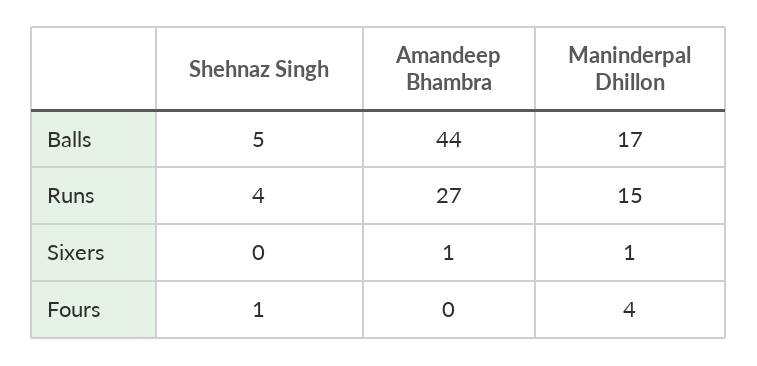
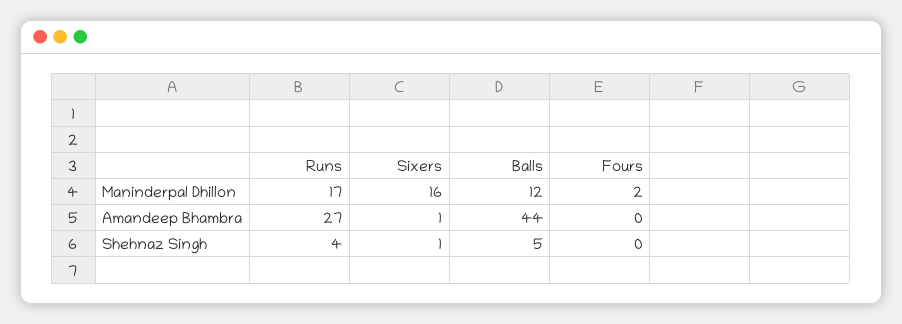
Maninderpal Dhillon, Balls: 17 -> 12
Maninderpal Dhillon, Runs: 15 -> 17
Shehnaz Singh, Sixers: 0 -> 1
Maninderpal Dhillon, Sixers: 1 -> 16
Shehnaz Singh, Fours: 1 -> 0
Maninderpal Dhillon, Fours: 4 -> 2

